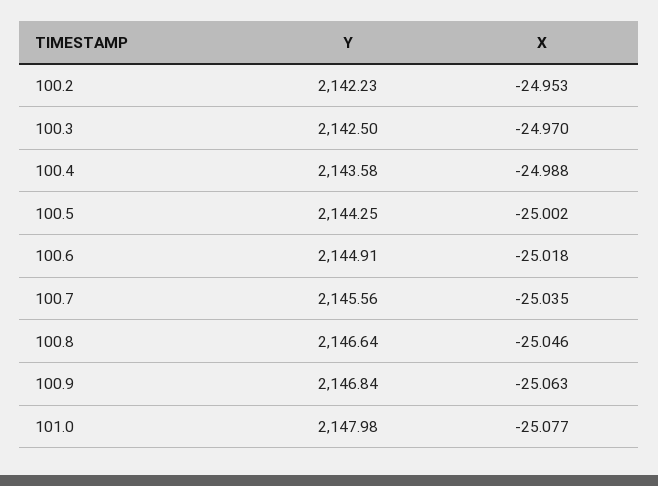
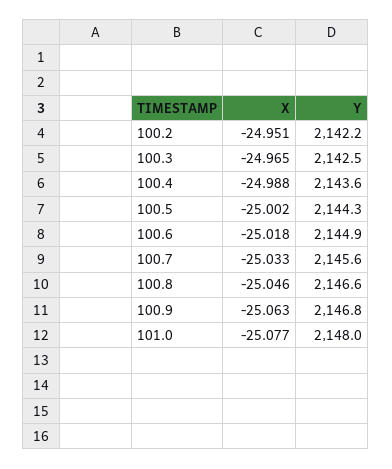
X, 100.2: -24.953 -> -24.951
X, 100.3: -24.97 -> -24.965
X, 100.7: -25.035 -> -25.033

